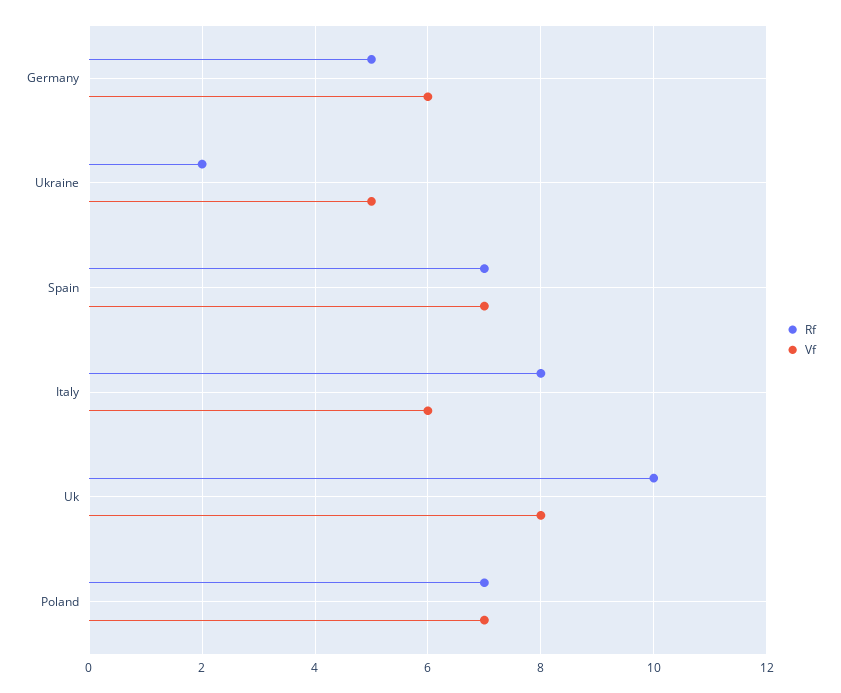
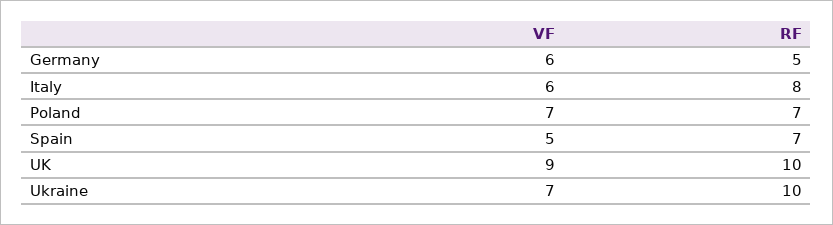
Rf, Ukraine: 2 -> 10
Vf, Ukraine: 5 -> 7
Vf, Spain: 7 -> 5
Vf, Uk: 8 -> 9

